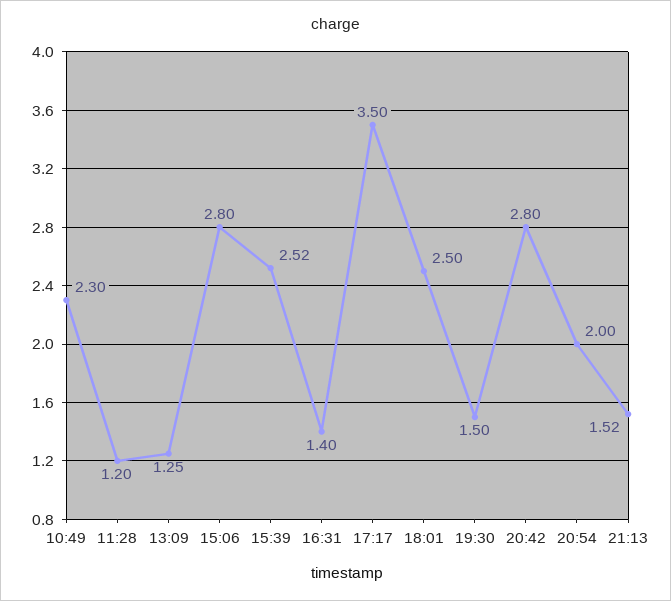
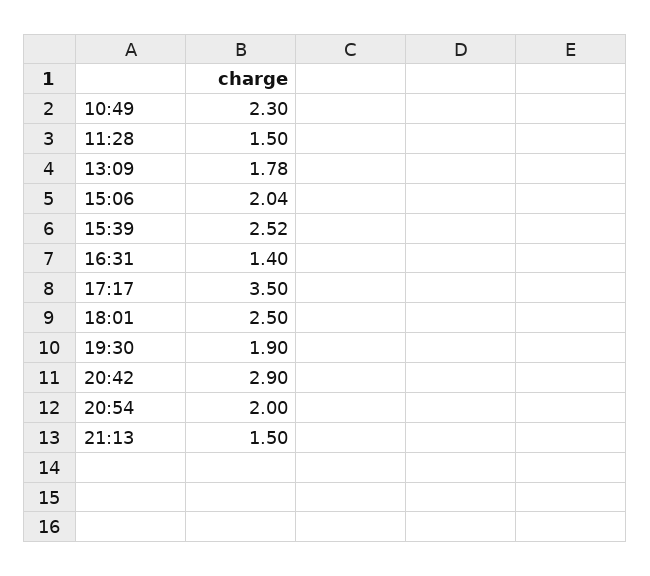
11:28: 1.2 -> 1.5
13:09: 1.25 -> 1.78
15:06: 2.8 -> 2.04
19:30: 1.5 -> 1.9
20:42: 2.8 -> 2.9
21:13: 1.52 -> 1.5

